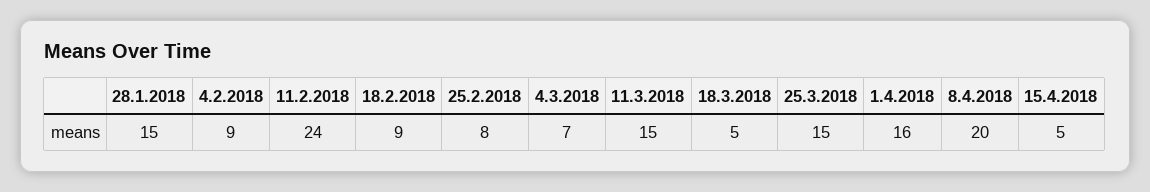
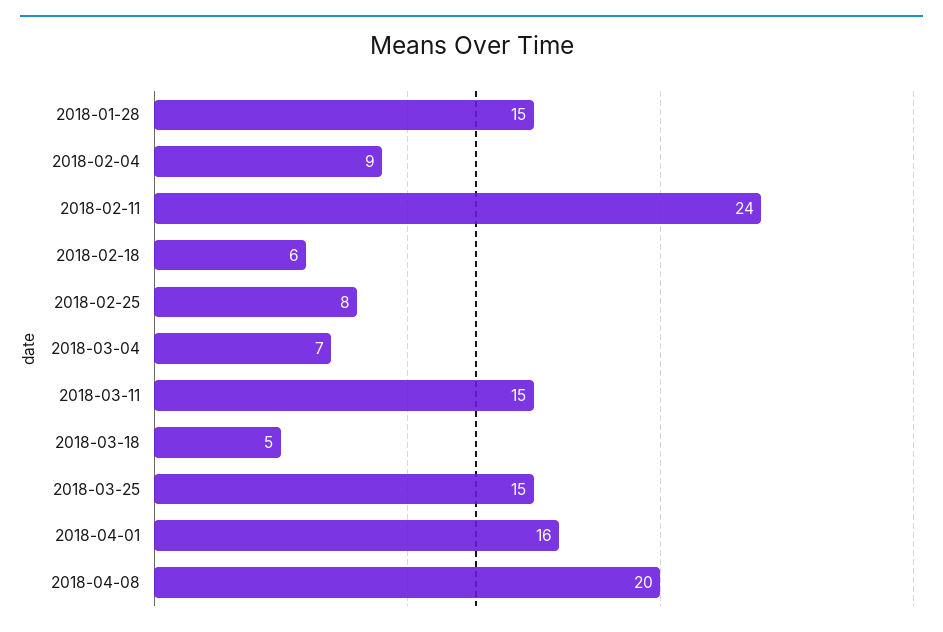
18.2.2018: 9 -> 6
15.4.2018: 5 -> none

